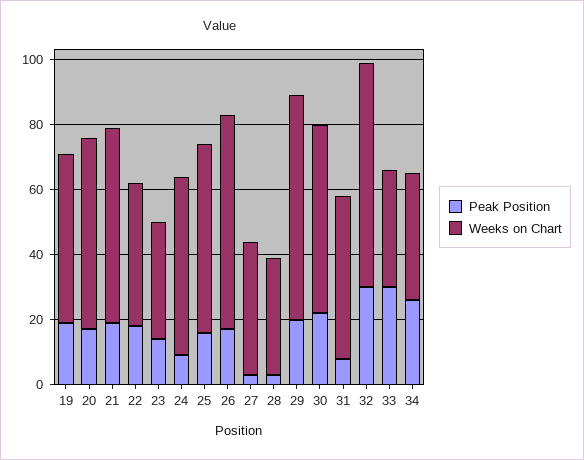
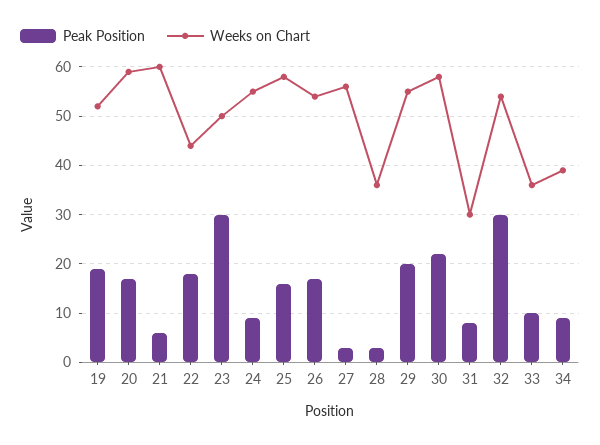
Peak Position, 21: 20 -> 5
Peak Position, 23: 15 -> 30
Weeks on Chart, 23: 35 -> 50
Weeks on Chart, 26: 65 -> 55
Weeks on Chart, 27: 40 -> 55
Weeks on Chart, 29: 70 -> 55
Weeks on Chart, 31: 50 -> 30
Weeks on Chart, 32: 70 -> 55
Peak Position, 33: 30 -> 10
Peak Position, 34: 25 -> 10

